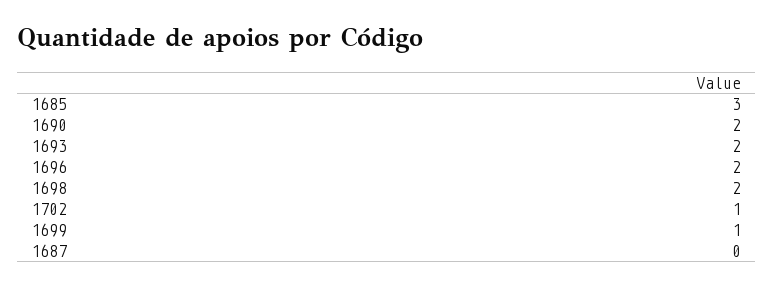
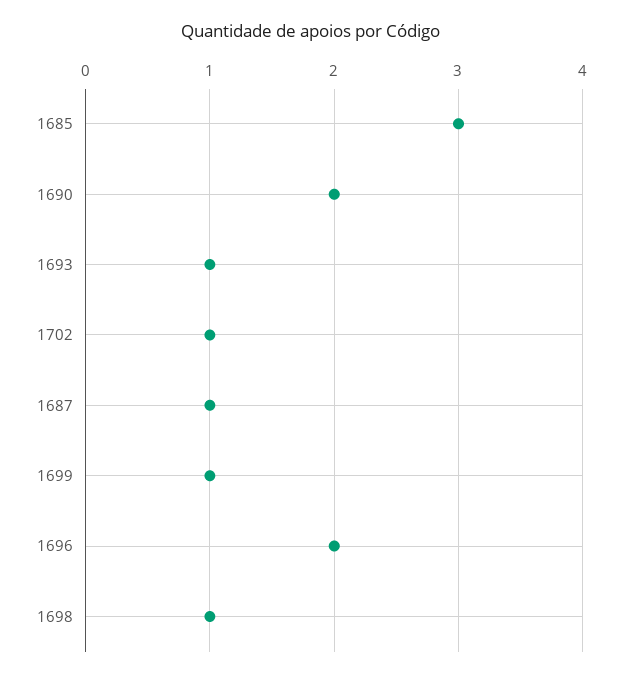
1693: 2 -> 1
1698: 2 -> 1
1687: 0 -> 1

